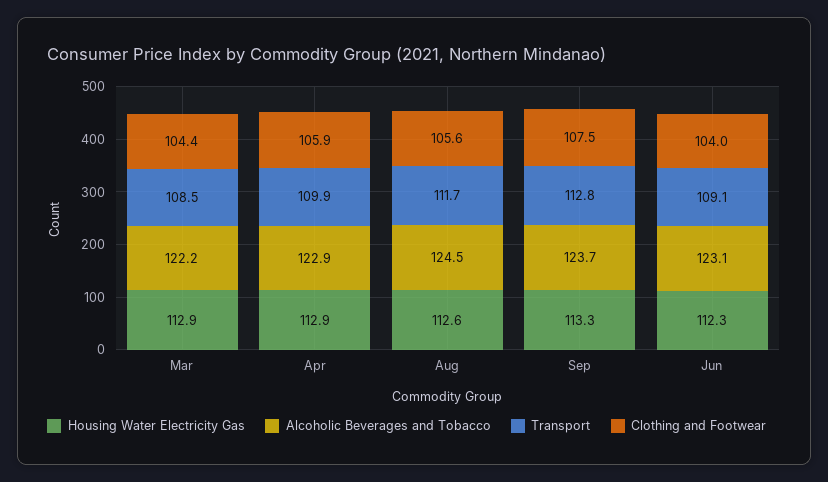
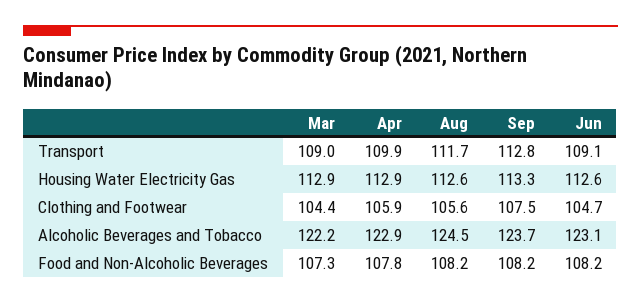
Transport, Mar: 108.5 -> 109
Housing Water Electricity Gas, Jun: 112.3 -> 112.6
Clothing and Footwear, Jun: 104 -> 104.7
Food and Non-Alcoholic Beverages, Mar: none -> 107.3
Food and Non-Alcoholic Beverages, Apr: none -> 107.8
Food and Non-Alcoholic Beverages, Aug: none -> 108.2
Food and Non-Alcoholic Beverages, Sep: none -> 108.2
Food and Non-Alcoholic Beverages, Jun: none -> 108.2

